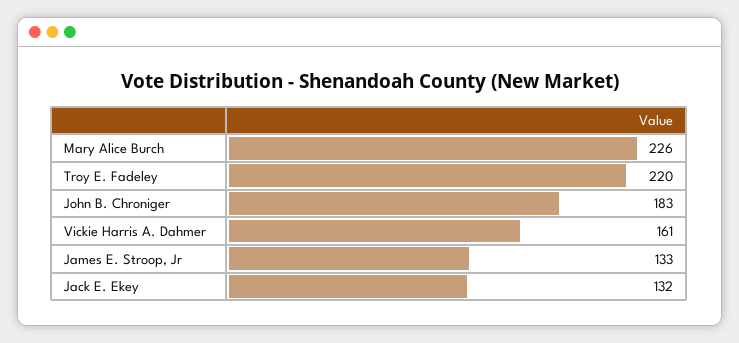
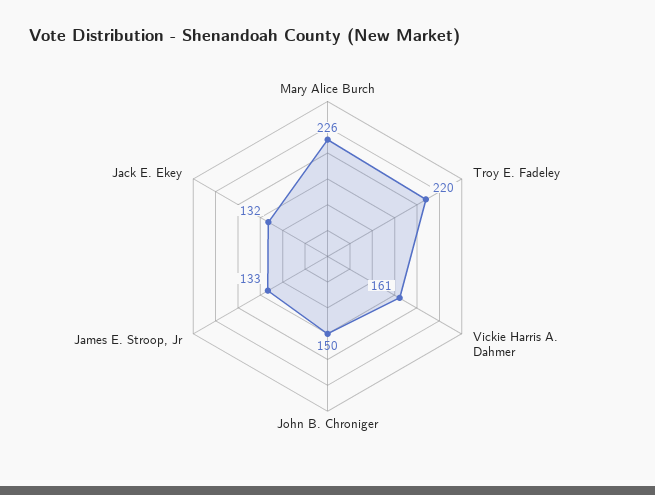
John B. Chroniger: 183 -> 150

